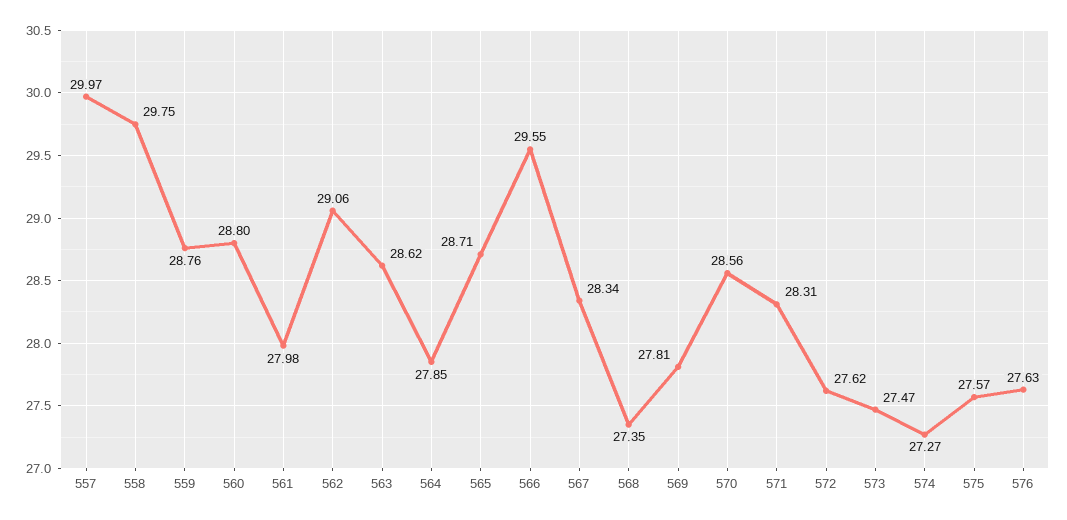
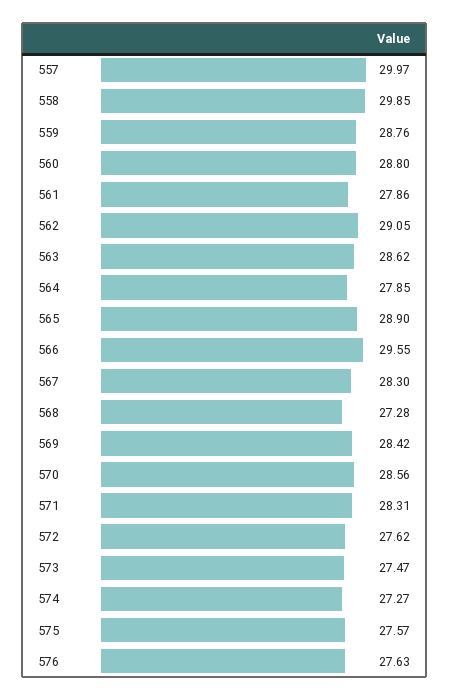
558: 29.75 -> 29.85
561: 27.98 -> 27.86
562: 29.06 -> 29.05
565: 28.71 -> 28.9
567: 28.34 -> 28.3
568: 27.35 -> 27.28
569: 27.81 -> 28.42

